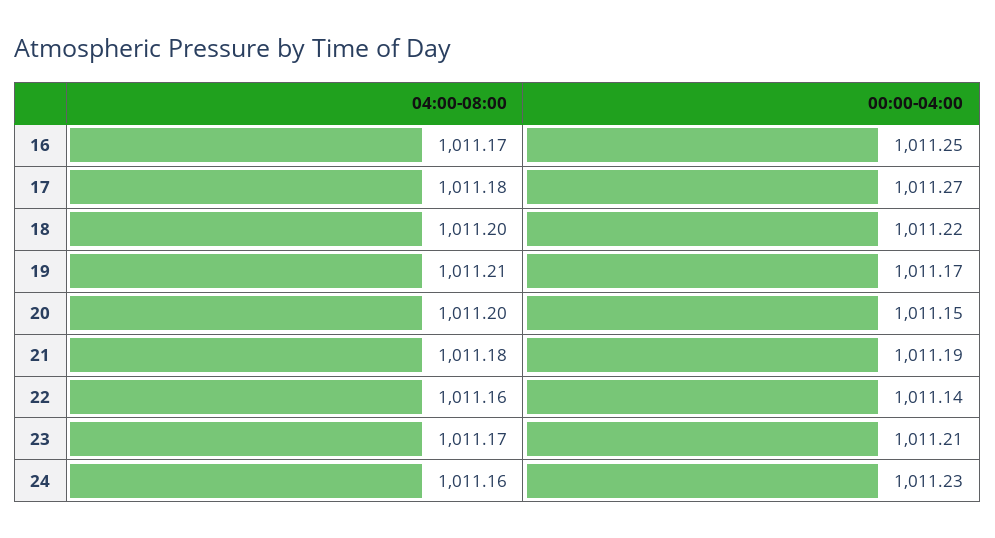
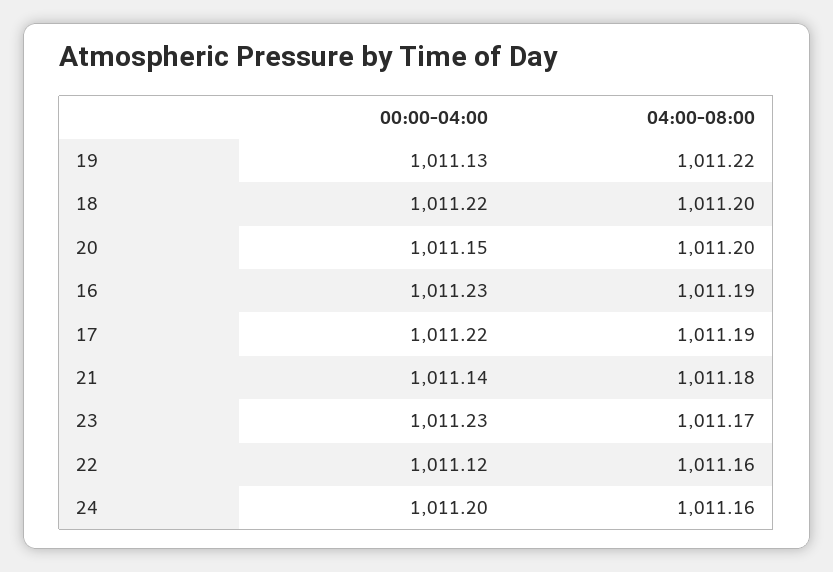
04:00-08:00, 16: 1011.17 -> 1011.19
00:00-04:00, 16: 1011.25 -> 1011.23
04:00-08:00, 17: 1011.18 -> 1011.19
00:00-04:00, 17: 1011.27 -> 1011.22
04:00-08:00, 19: 1011.21 -> 1011.22
00:00-04:00, 19: 1011.17 -> 1011.13
00:00-04:00, 21: 1011.19 -> 1011.14
00:00-04:00, 22: 1011.14 -> 1011.12
00:00-04:00, 23: 1011.21 -> 1011.23
00:00-04:00, 24: 1011.23 -> 1011.2

